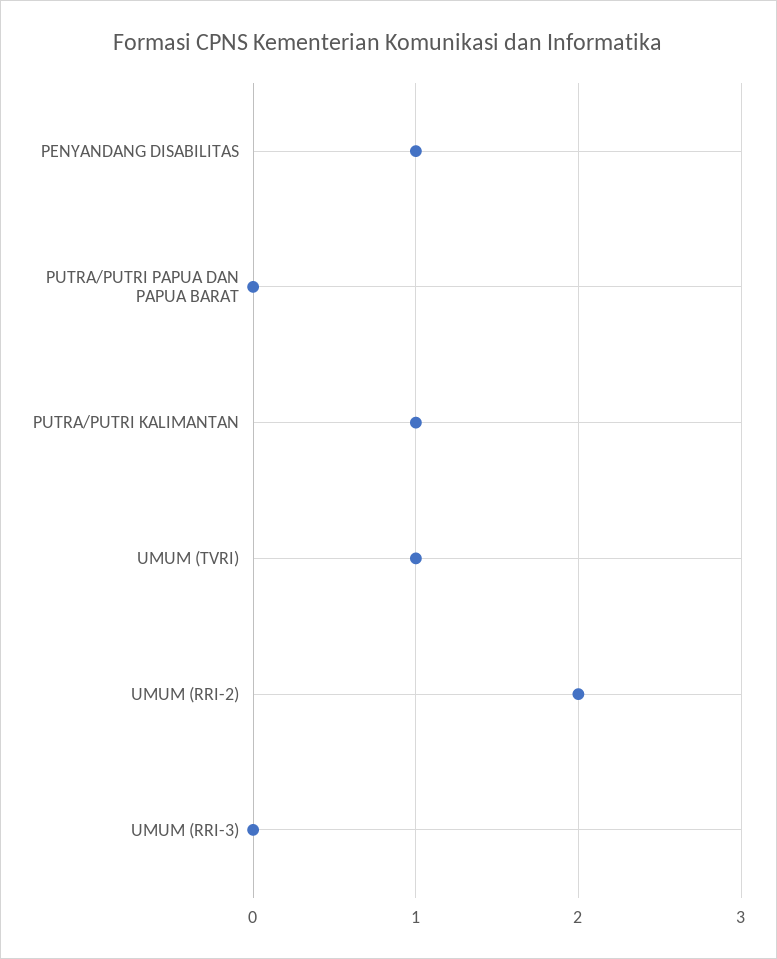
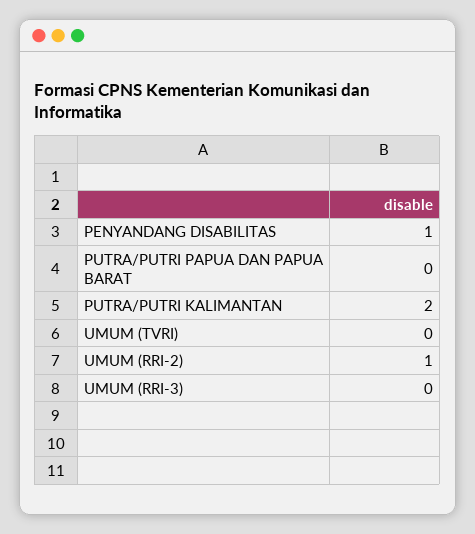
PUTRA/PUTRI KALIMANTAN: 1 -> 2
UMUM (TVRI): 1 -> 0
UMUM (RRI-2): 2 -> 1

